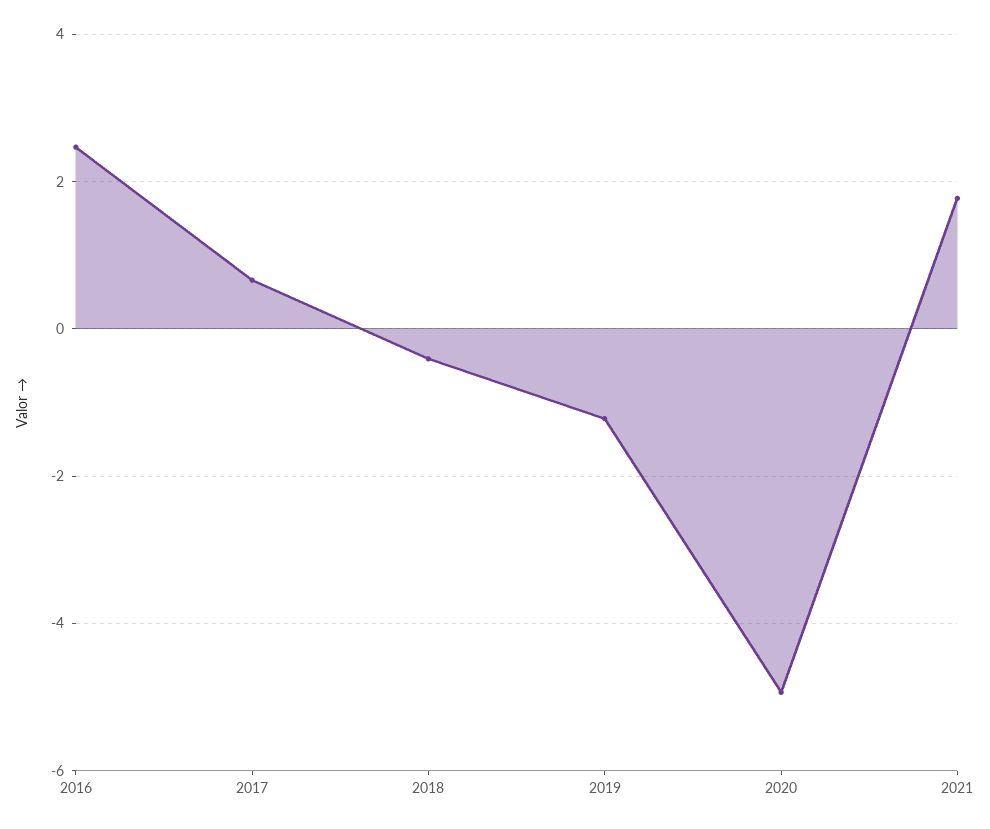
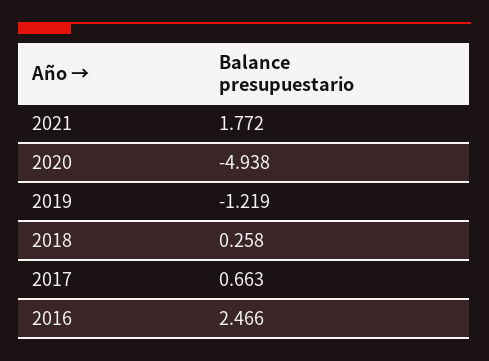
2018: -0.4 -> 0.258

